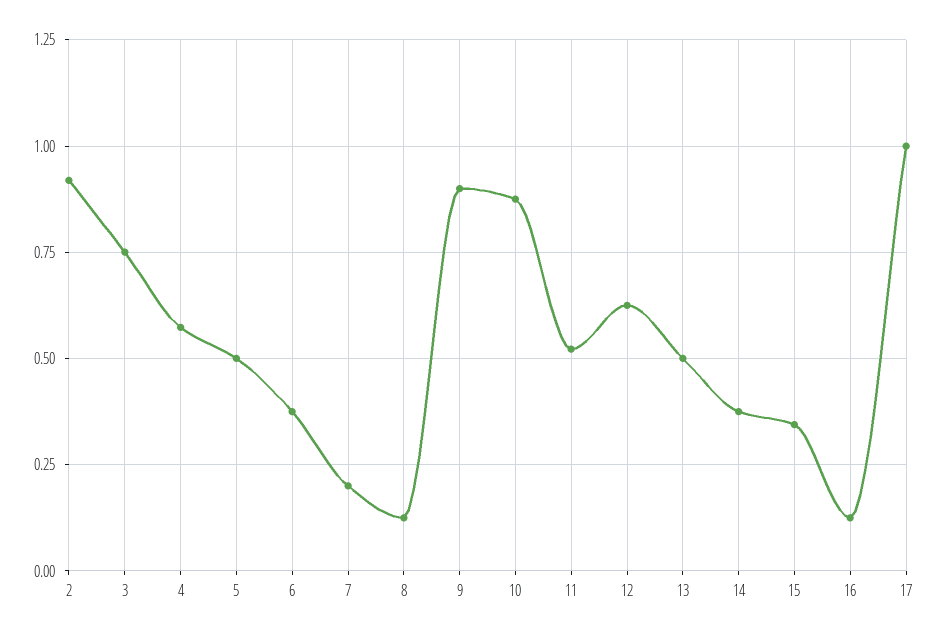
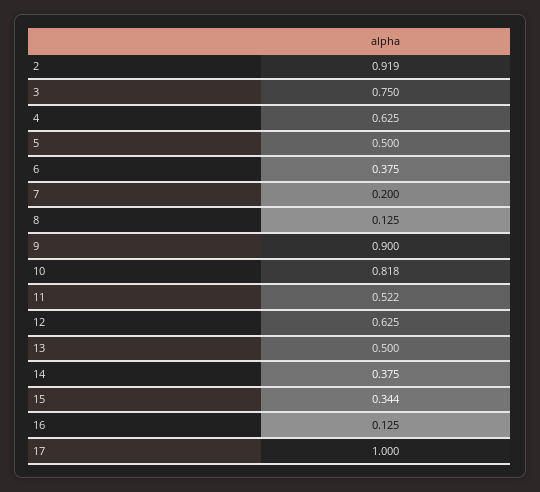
4: 0.575 -> 0.625
10: 0.875 -> 0.818

